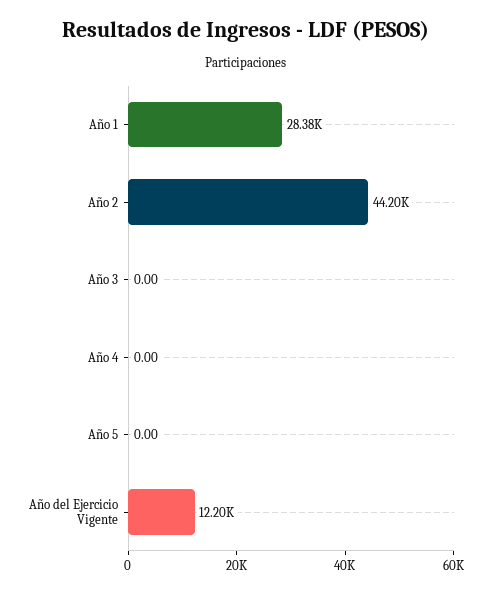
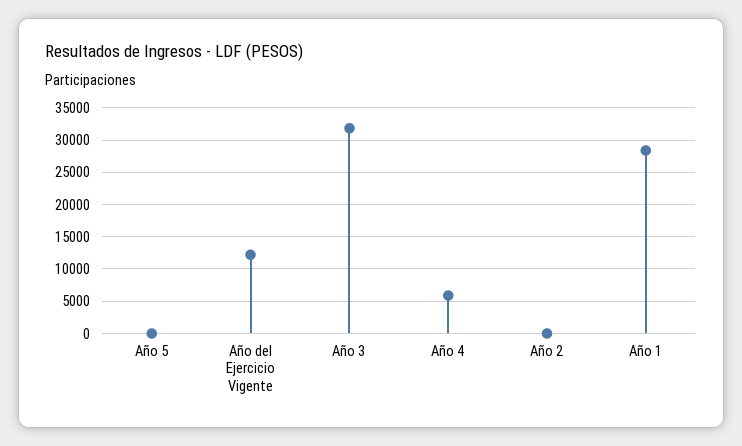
Año 2: 44200 -> 0
Año 3: 0 -> 32000
Año 4: 0 -> 6000

